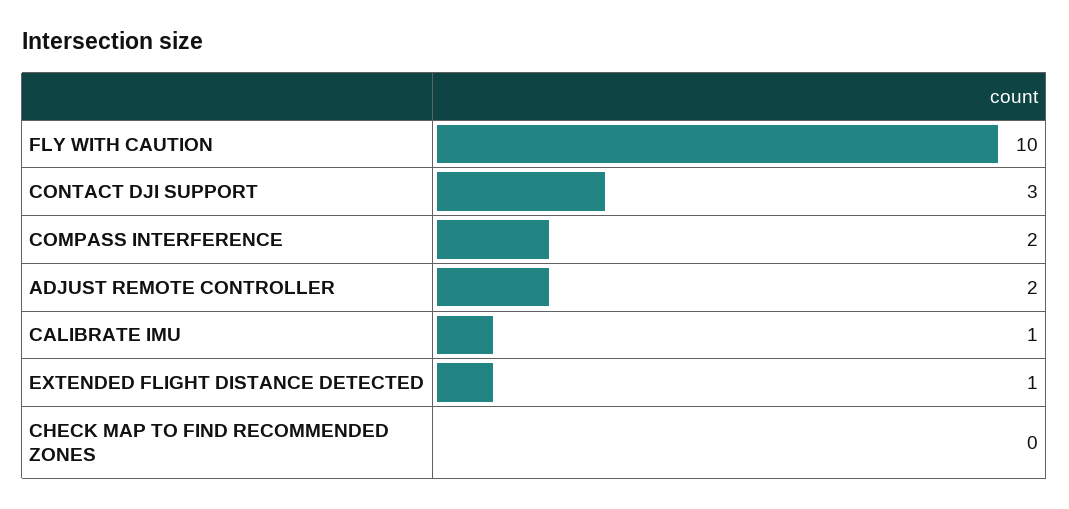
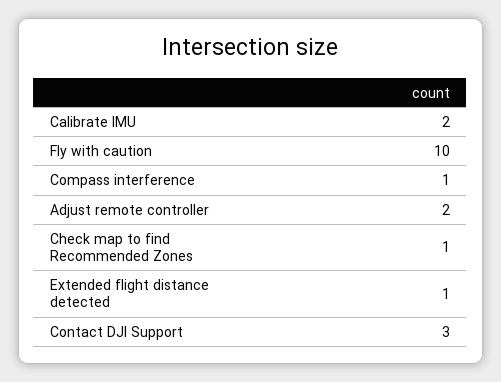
COMPASS INTERFERENCE: 2 -> 1
CALIBRATE IMU: 1 -> 2
CHECK MAP TO FIND RECOMMENDED ZONES: 0 -> 1

